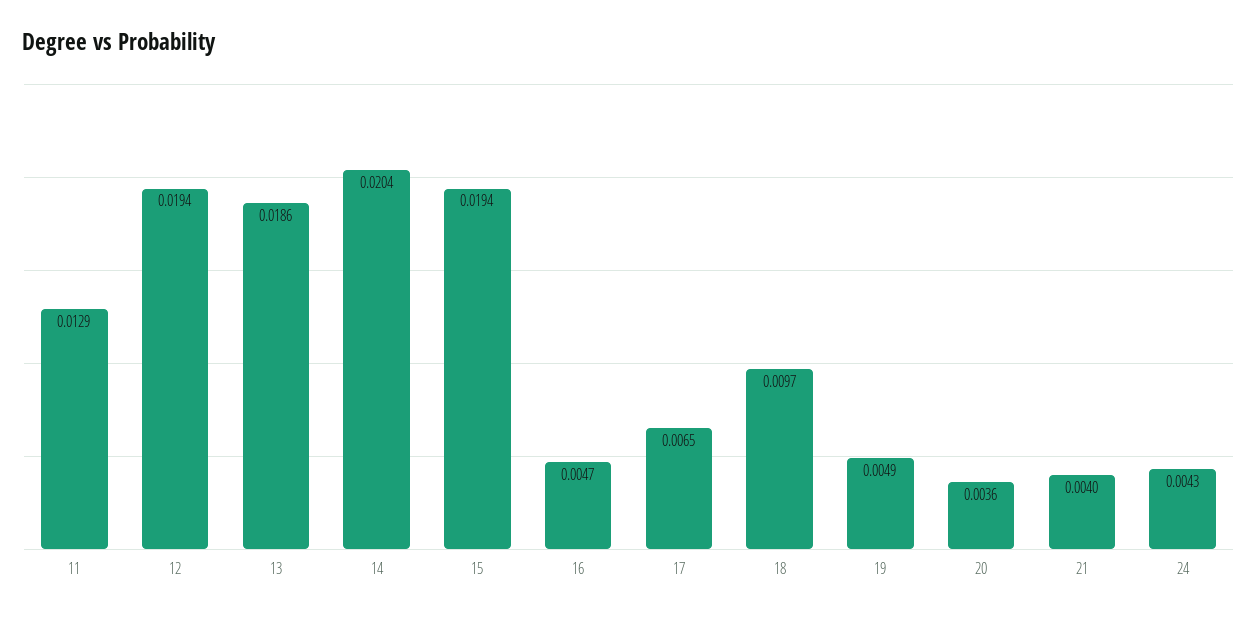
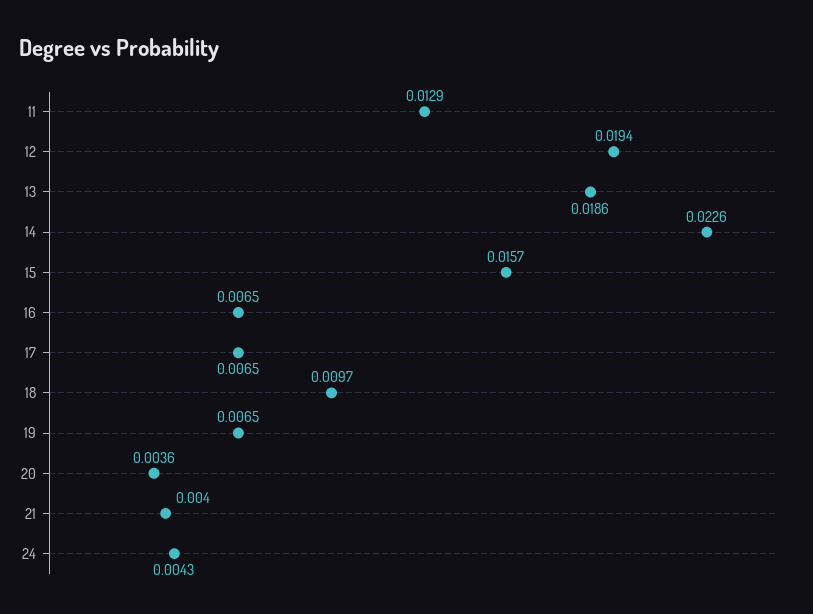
14: 0.0204 -> 0.0226
15: 0.0194 -> 0.0157
16: 0.0047 -> 0.0065
19: 0.0049 -> 0.0065

